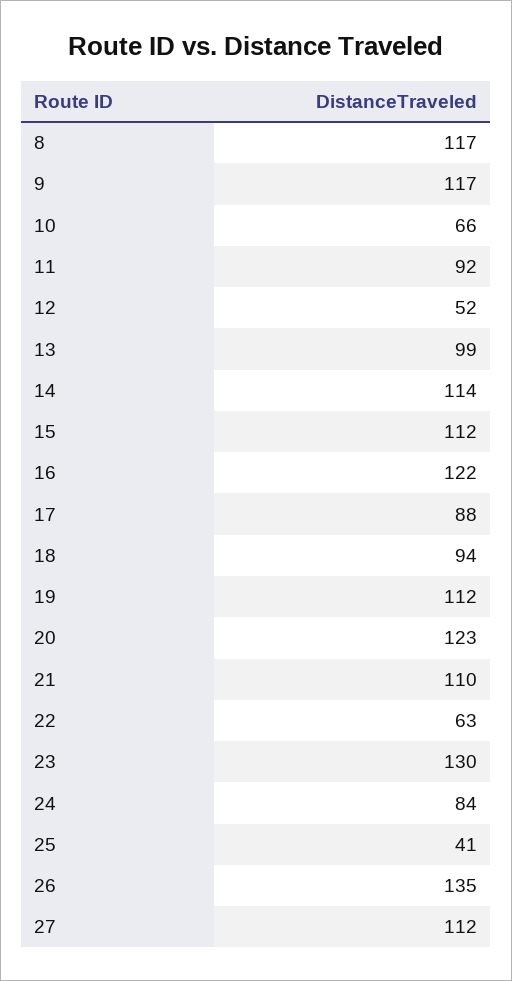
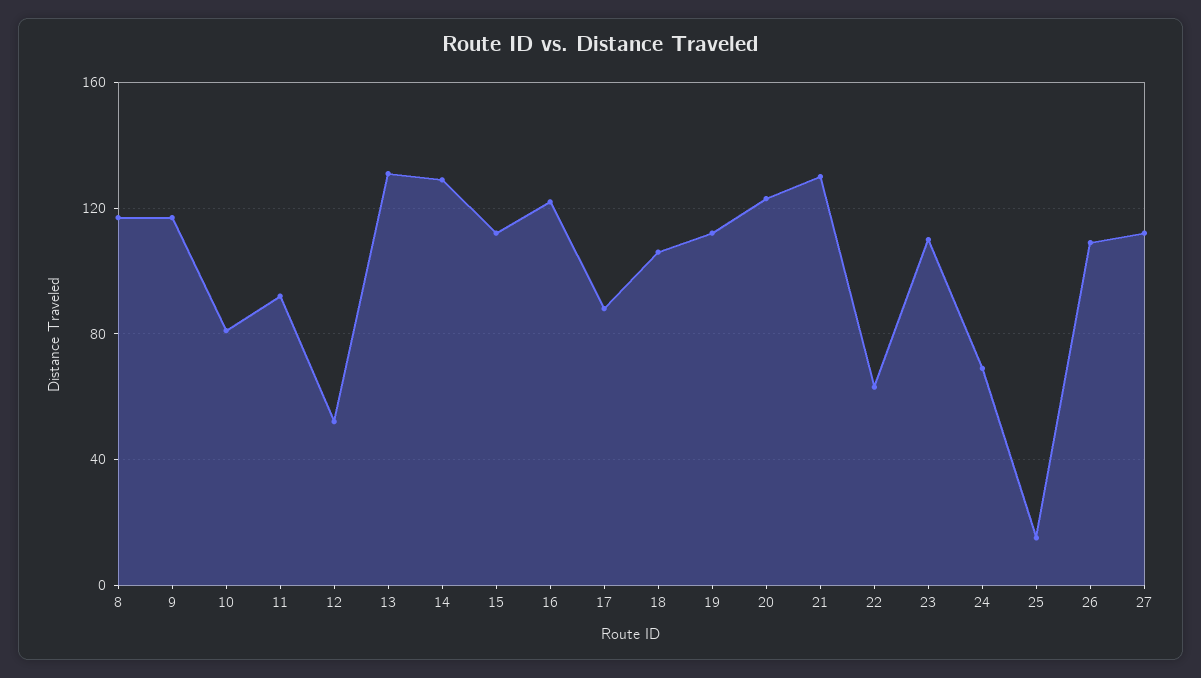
10: 66 -> 80
13: 99 -> 130
14: 114 -> 130
18: 94 -> 105
21: 110 -> 130
23: 130 -> 110
24: 84 -> 70
25: 41 -> 15
26: 135 -> 110

